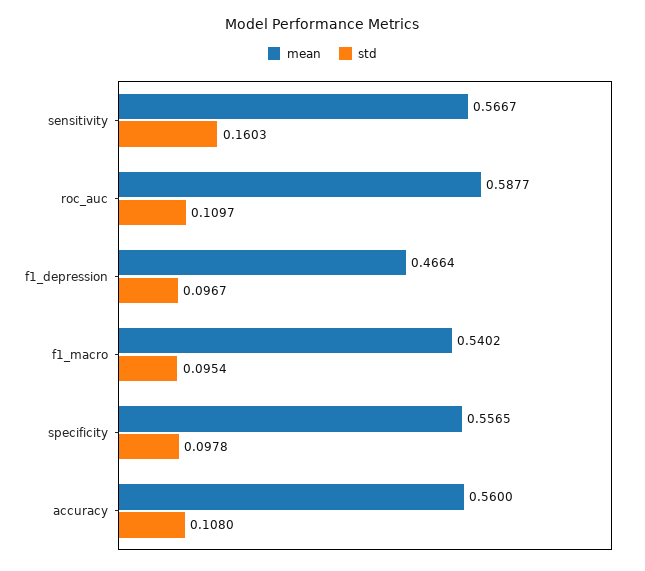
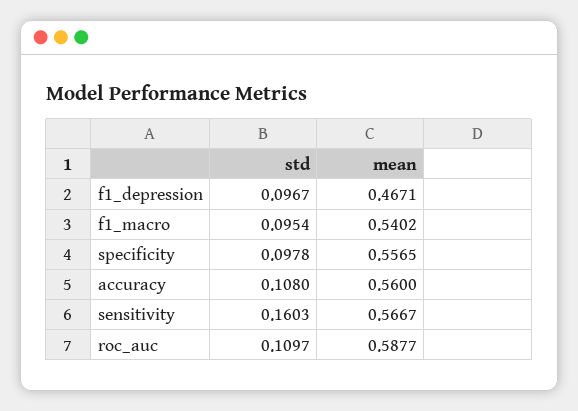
mean, f1_depression: 0.4664 -> 0.4671

